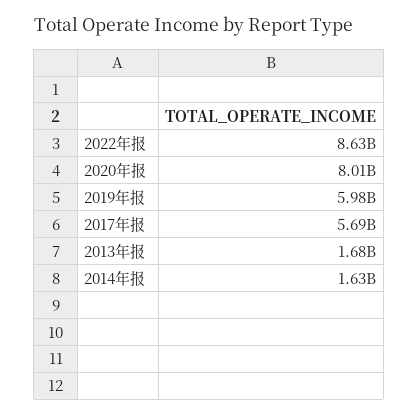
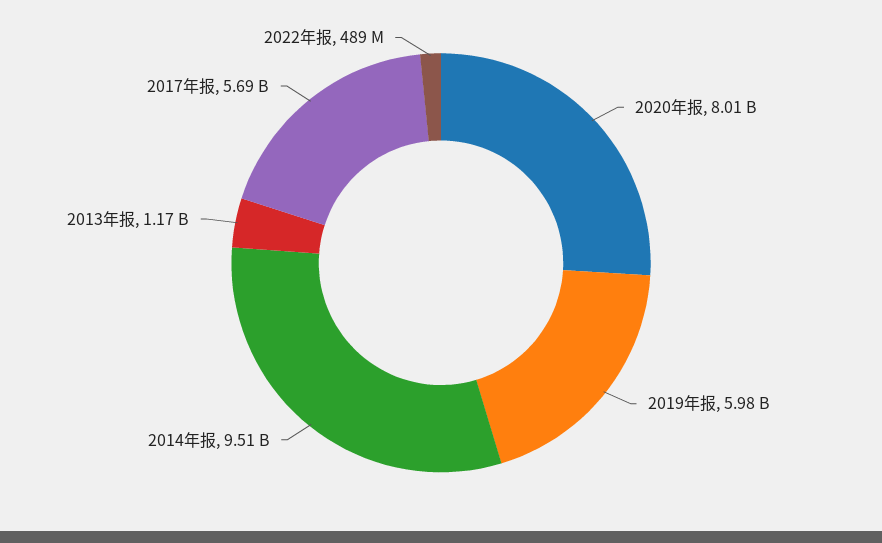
2022年报: 8630000000 -> 489000000
2013年报: 1680000000 -> 1170000000
2014年报: 1630000000 -> 9510000000

